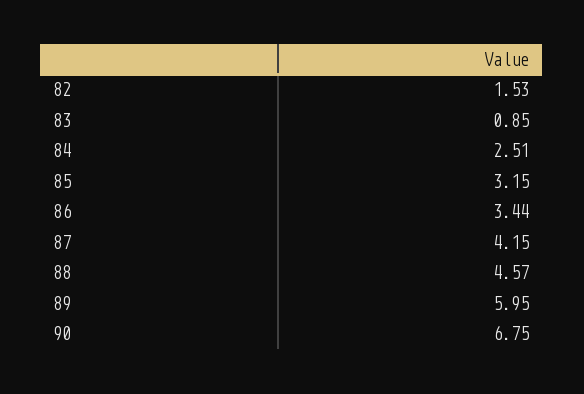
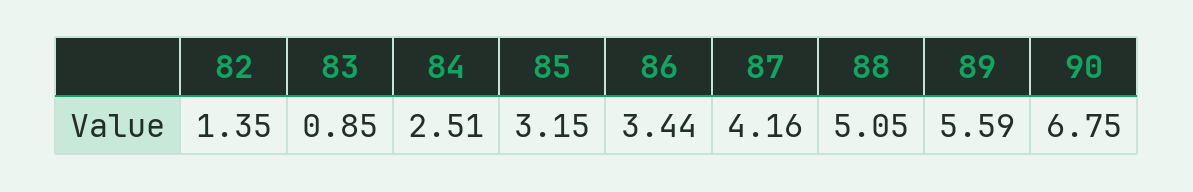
82: 1.53 -> 1.35
87: 4.15 -> 4.16
88: 4.57 -> 5.05
89: 5.95 -> 5.59

